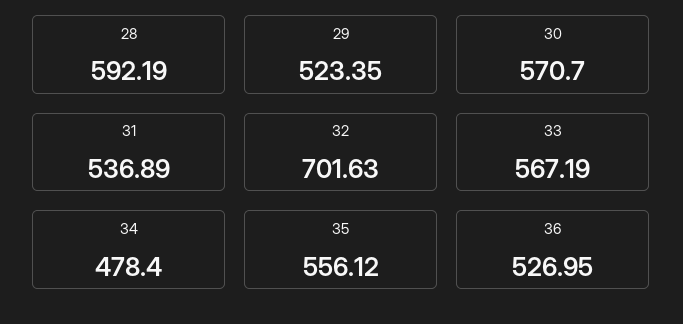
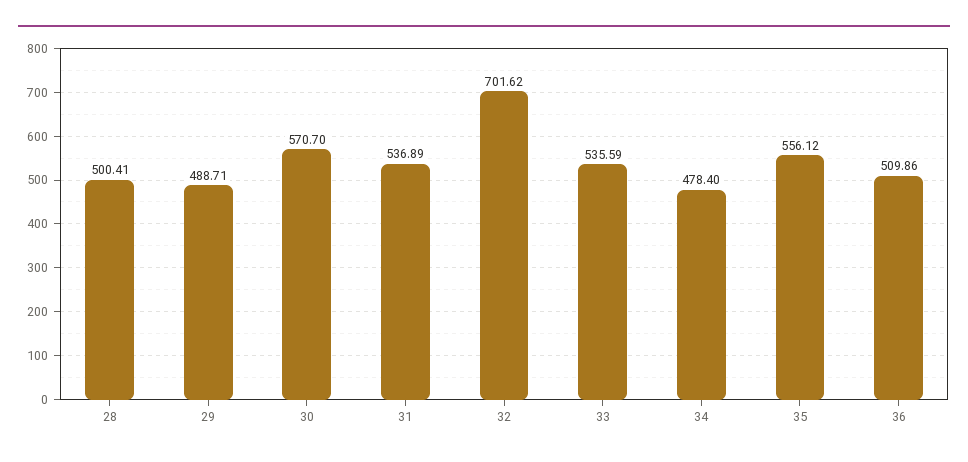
28: 592.19 -> 500.41
29: 523.35 -> 488.71
32: 701.63 -> 701.62
33: 567.19 -> 535.59
36: 526.95 -> 509.86

